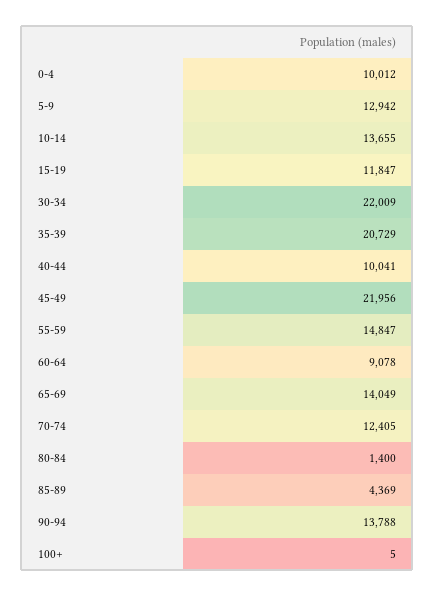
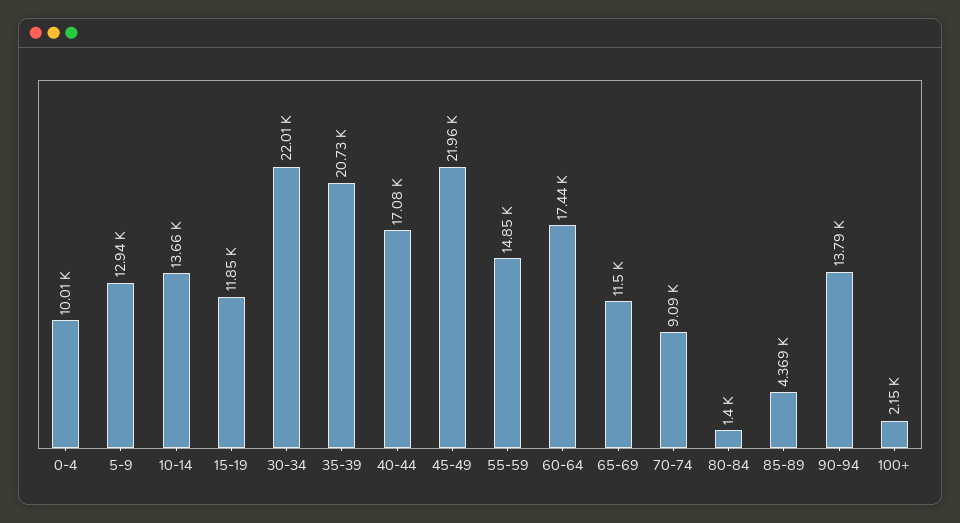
40-44: 10041 -> 17080
60-64: 9078 -> 17440
65-69: 14049 -> 11500
70-74: 12405 -> 9090
100+: 5 -> 2150

